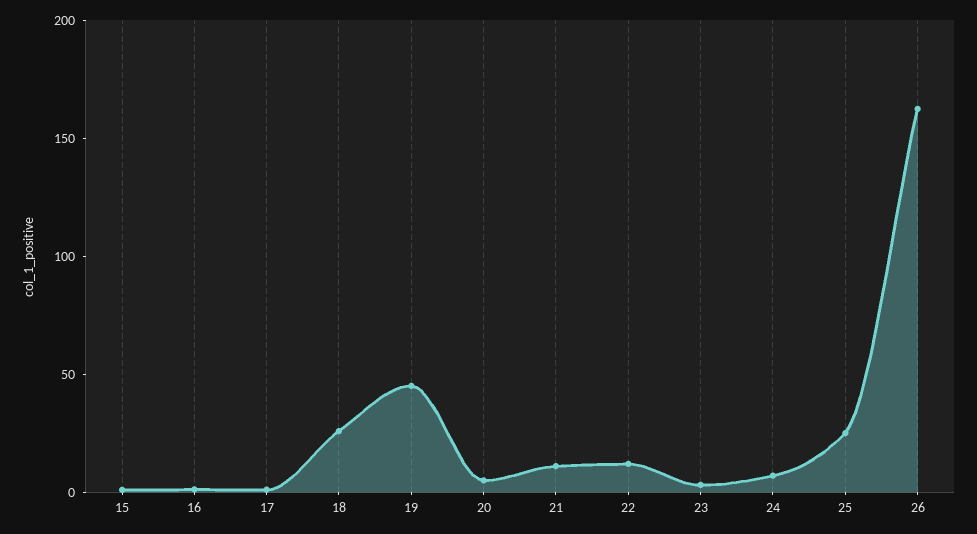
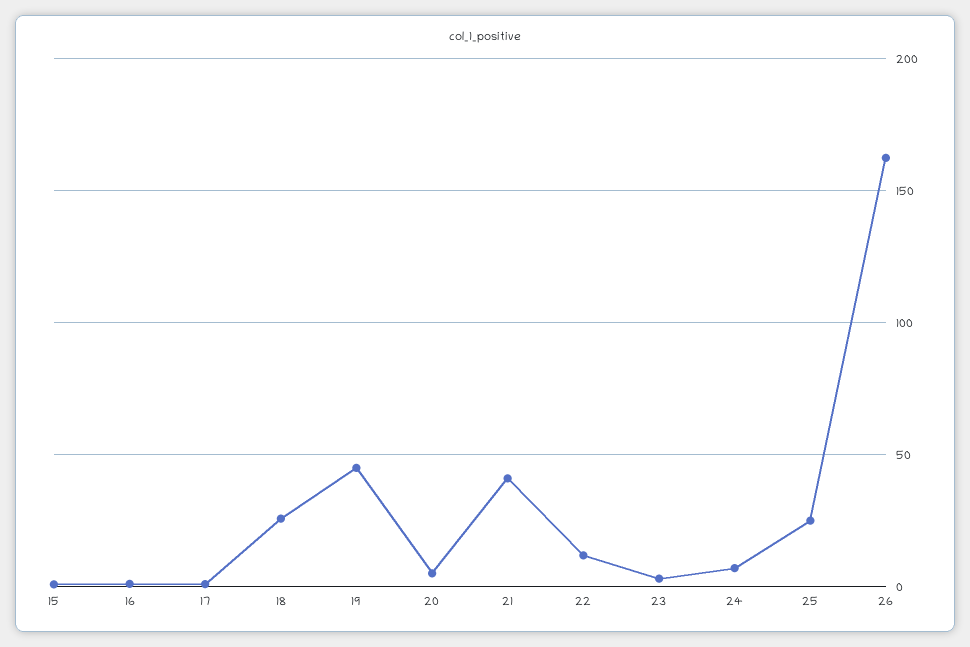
21: 10 -> 40

